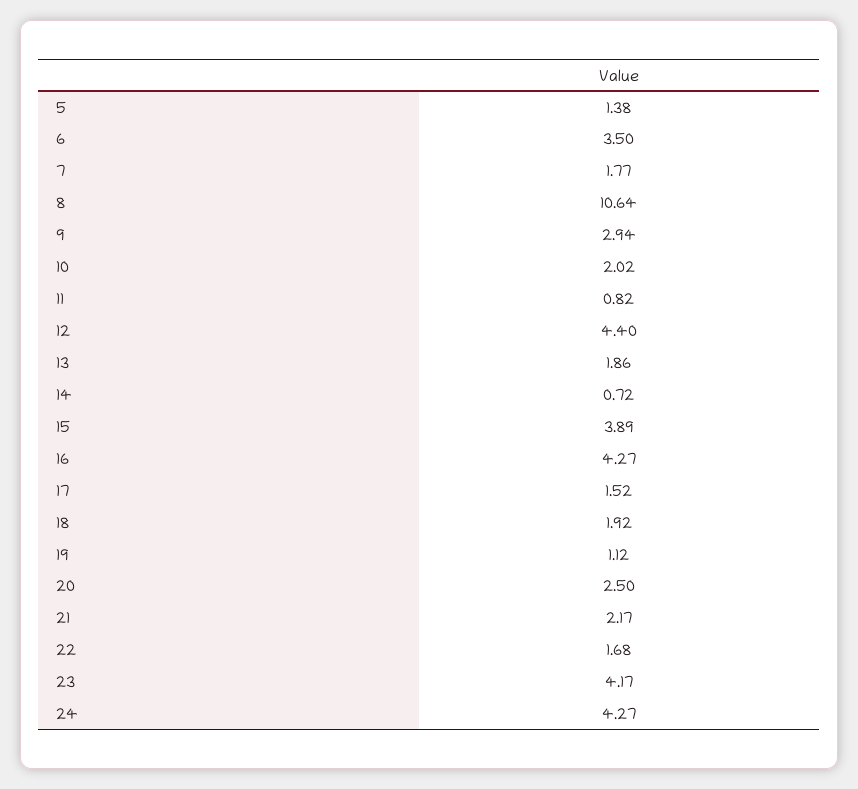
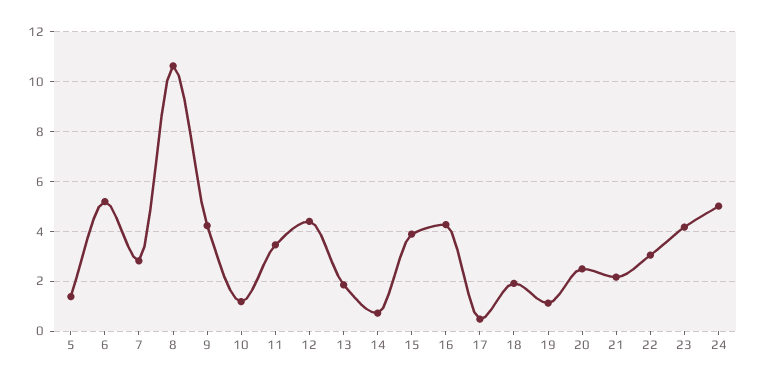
6: 3.5 -> 5.25
7: 1.77 -> 2.75
9: 2.94 -> 4.25
10: 2.02 -> 1.25
11: 0.82 -> 3.5
17: 1.52 -> 0.5
22: 1.68 -> 3
24: 4.27 -> 5

